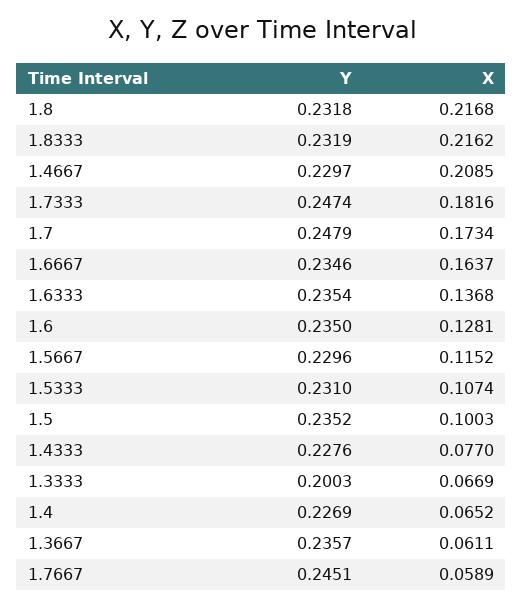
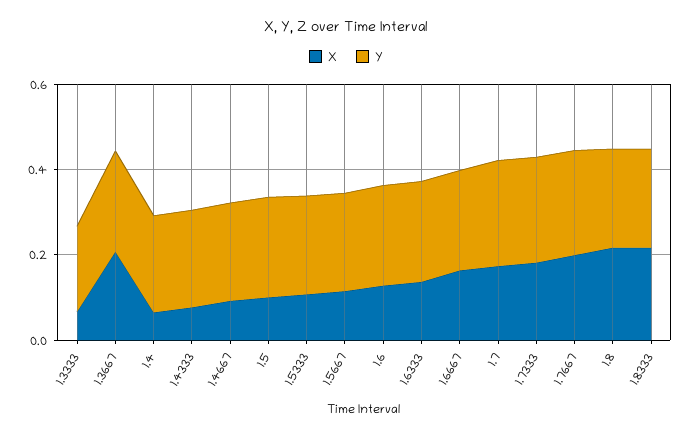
X, 1.4667: 0.2085 -> 0.1
X, 1.3667: 0.0611 -> 0.2
X, 1.7667: 0.0589 -> 0.2

